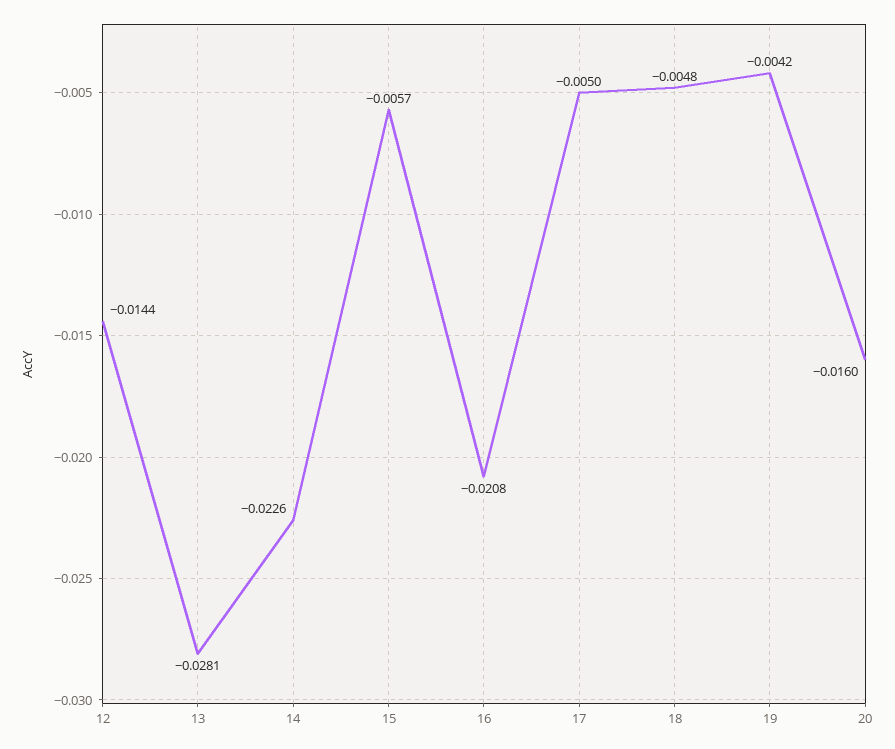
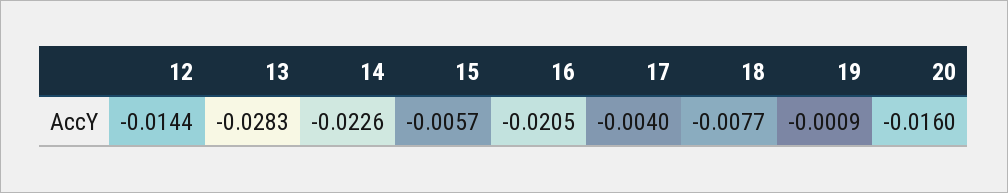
13: -0.0281 -> -0.0283
16: -0.0208 -> -0.0205
17: -0.005 -> -0.004
18: -0.0048 -> -0.0077
19: -0.0042 -> -0.0009

